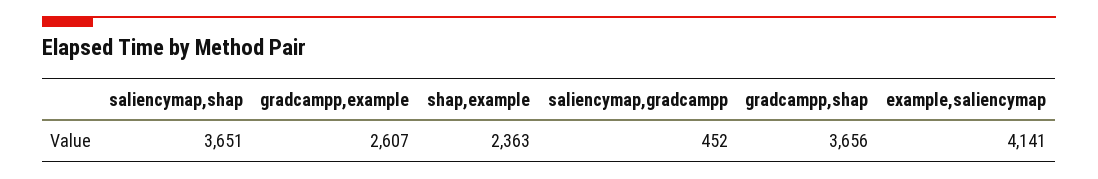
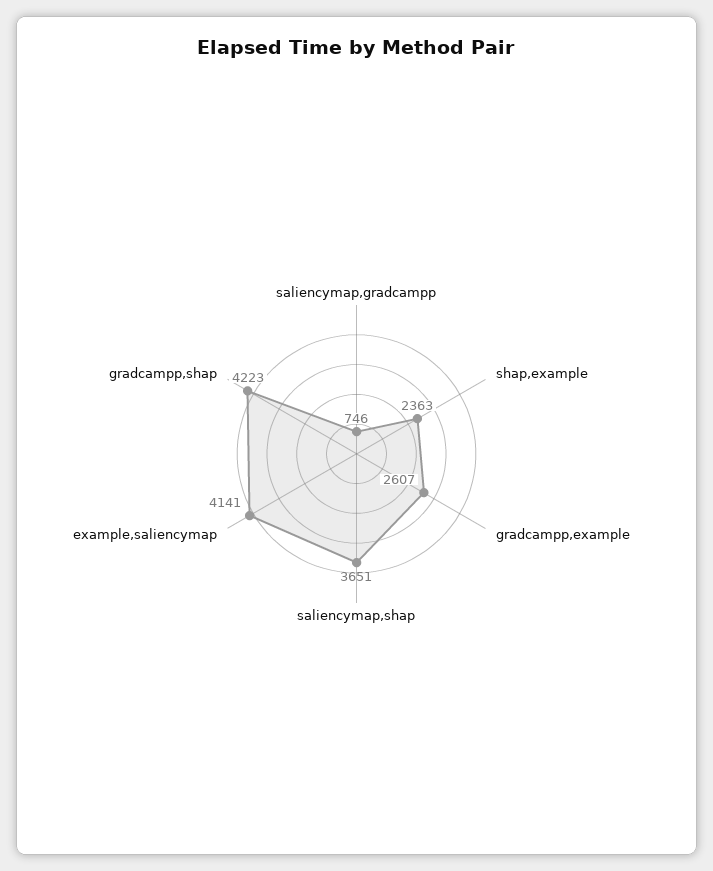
saliencymap,gradcampp: 452 -> 746
gradcampp,shap: 3656 -> 4223

